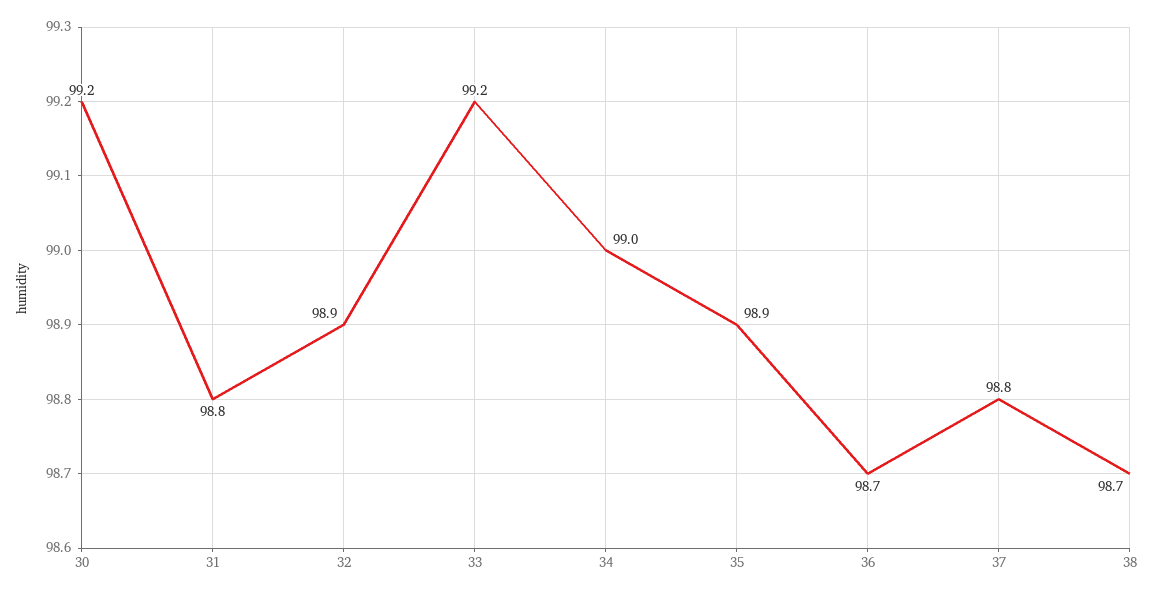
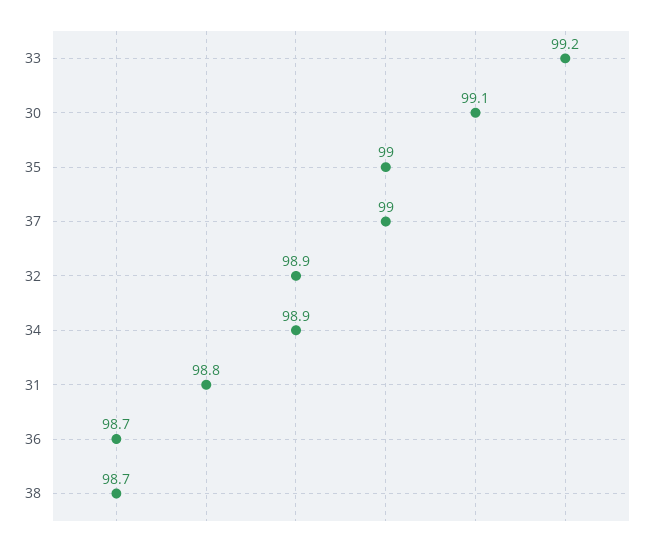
30: 99.2 -> 99.1
34: 99 -> 98.9
35: 98.9 -> 99
37: 98.8 -> 99

